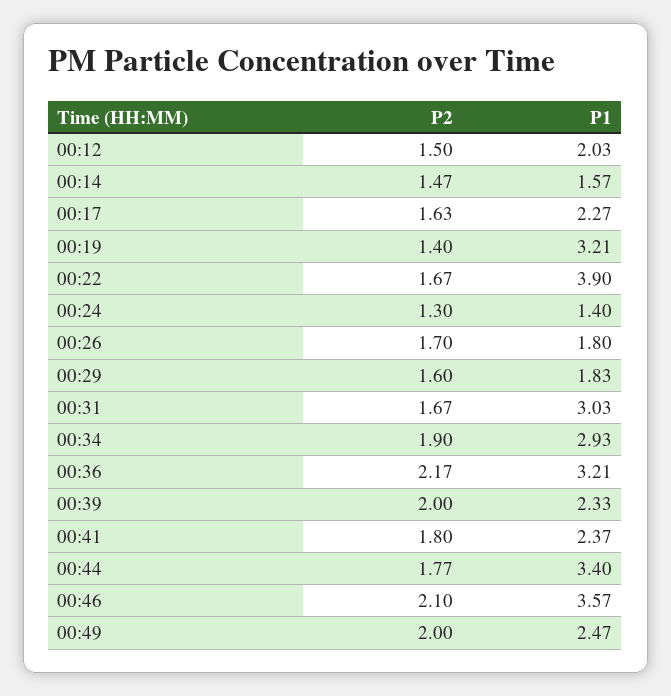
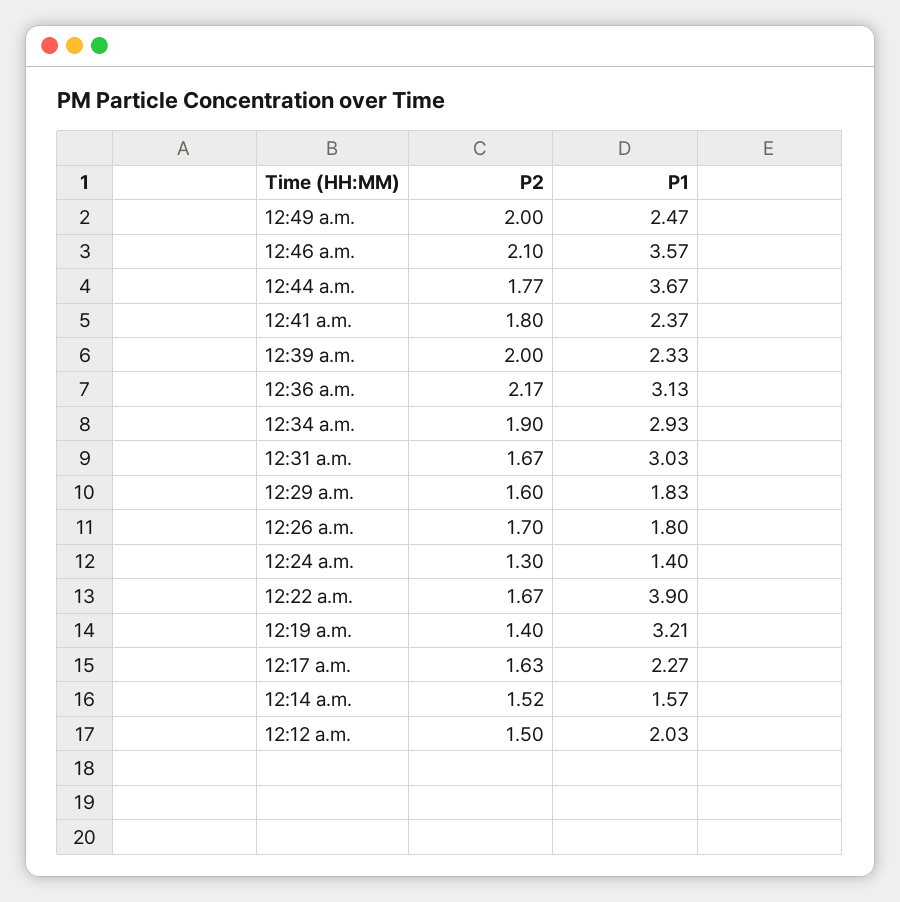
P2, 00:14: 1.47 -> 1.52
P1, 00:36: 3.21 -> 3.13
P1, 00:44: 3.4 -> 3.67

